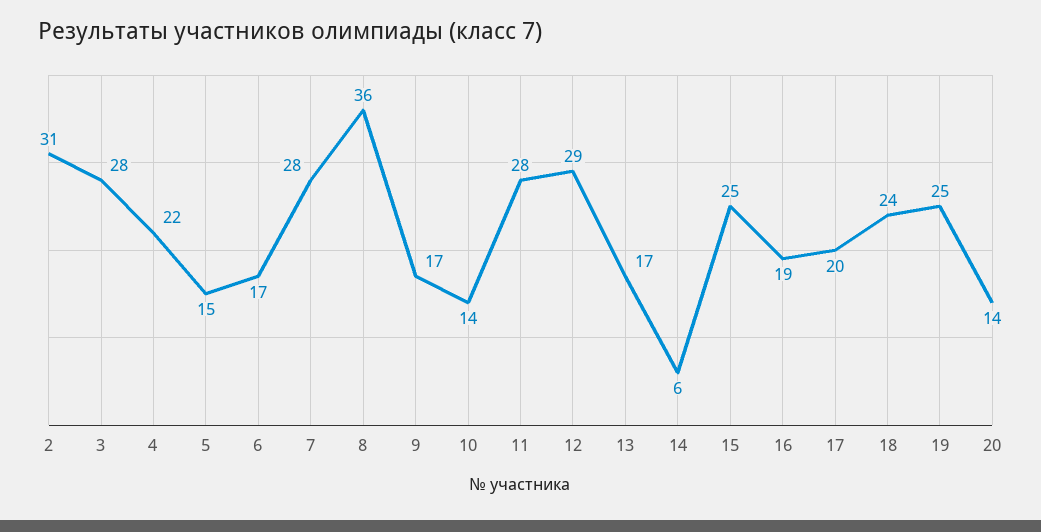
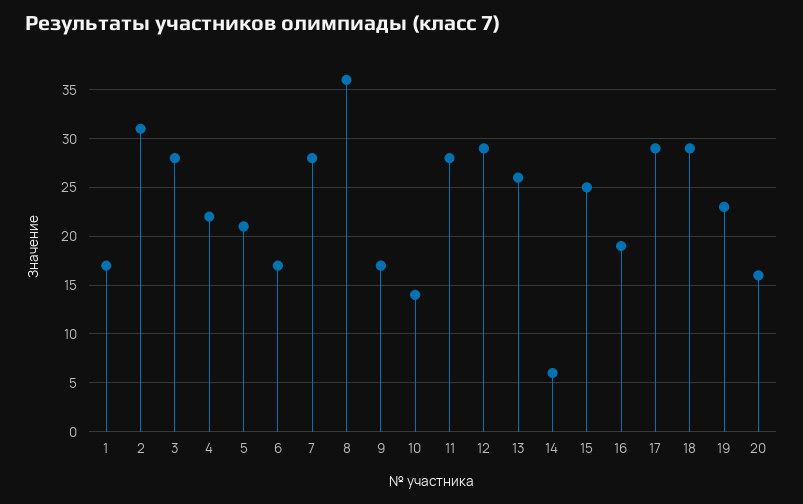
5: 15 -> 21
13: 17 -> 26
17: 20 -> 29
18: 24 -> 29
19: 25 -> 23
20: 14 -> 16
1: none -> 17

